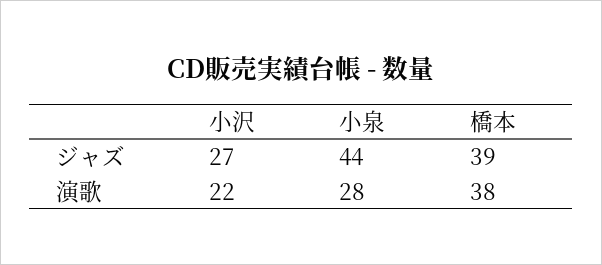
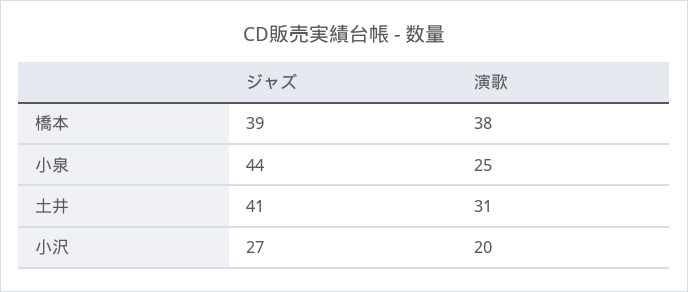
小沢, 演歌: 22 -> 20
小泉, 演歌: 28 -> 25
土井, ジャズ: none -> 41
土井, 演歌: none -> 31

